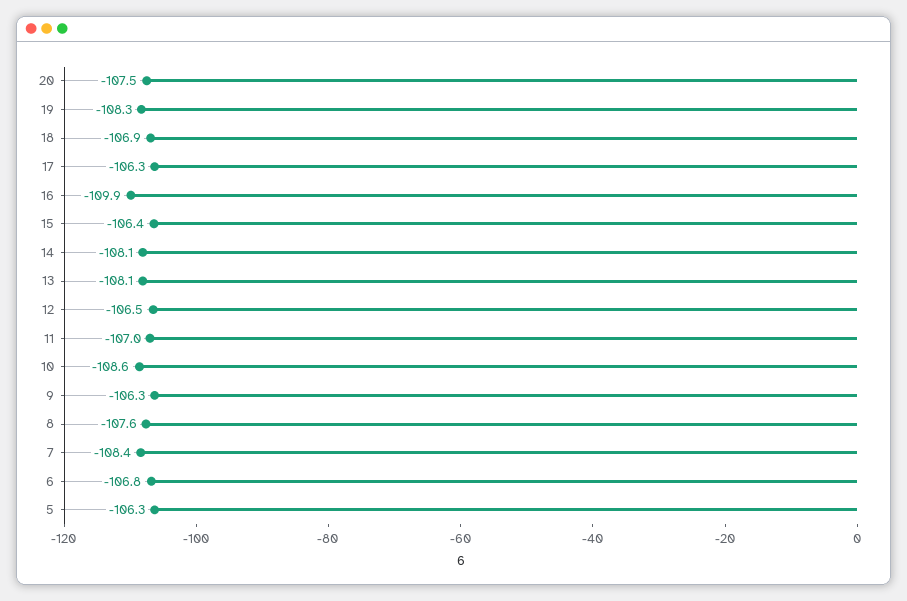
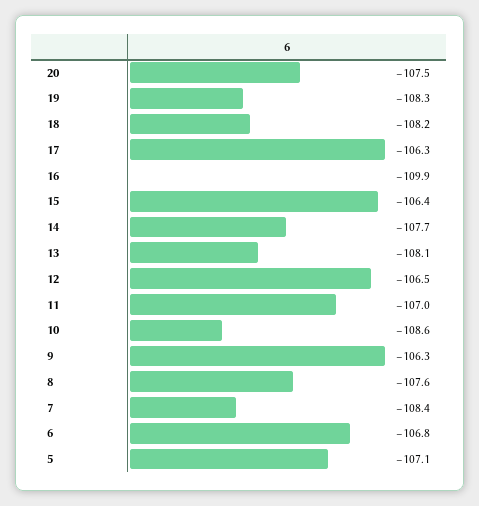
18: -106.9 -> -108.2
14: -108.1 -> -107.7
5: -106.3 -> -107.1

